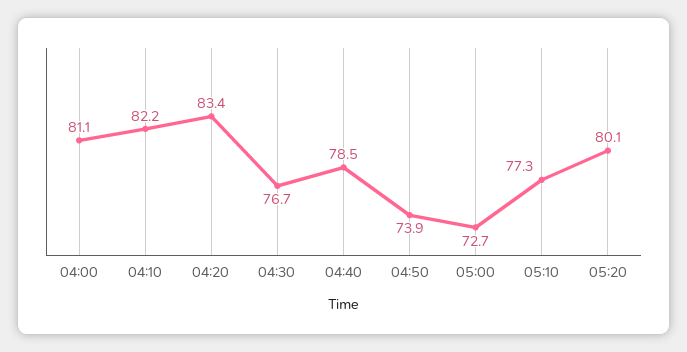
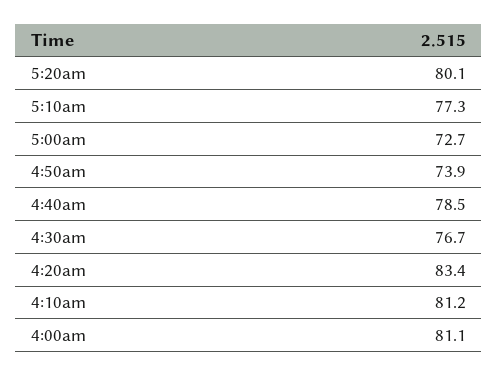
04:10: 82.2 -> 81.2

